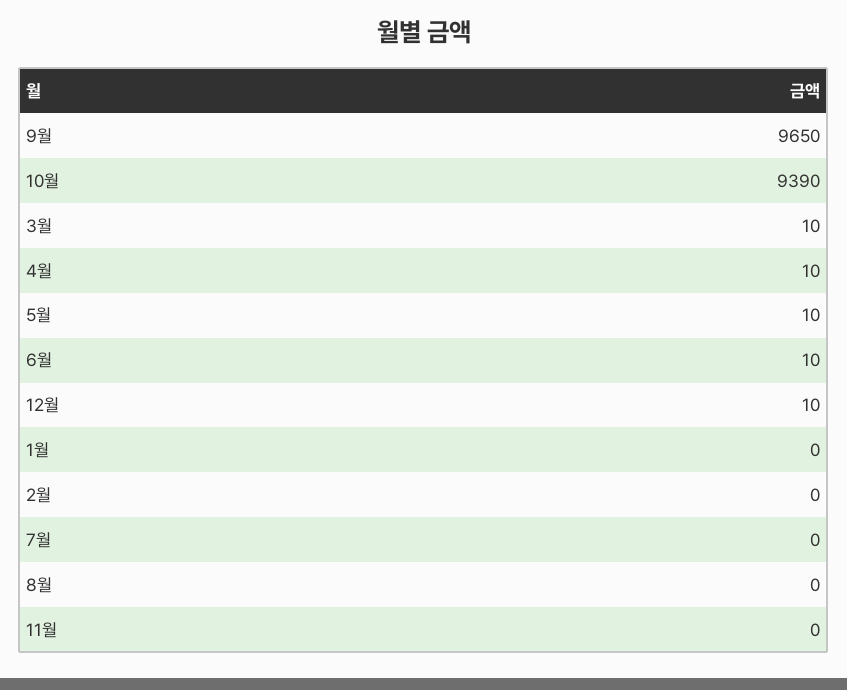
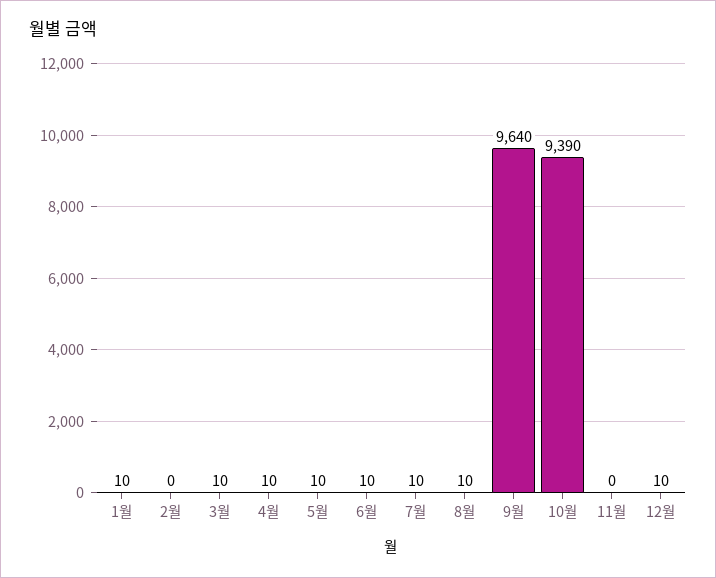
9월: 9650 -> 9640
1월: 0 -> 10
7월: 0 -> 10
8월: 0 -> 10

